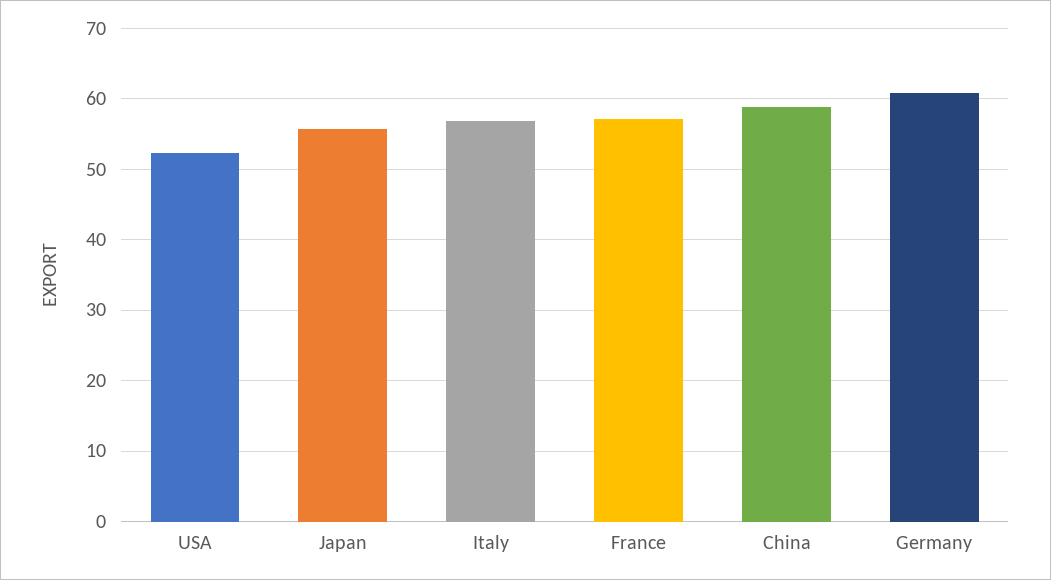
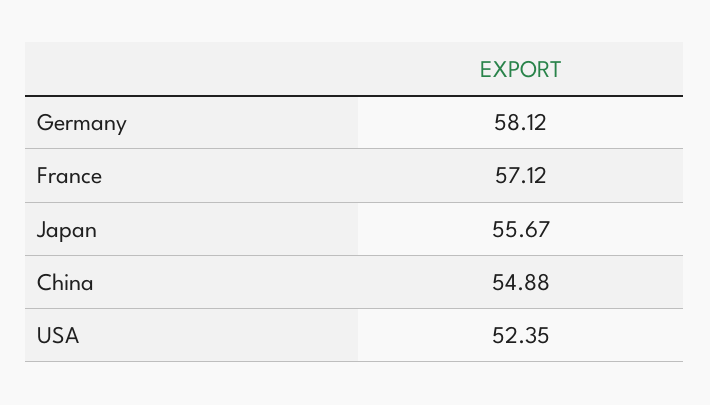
Italy: 57 -> none
China: 59 -> 54.88
Germany: 61 -> 58.12

